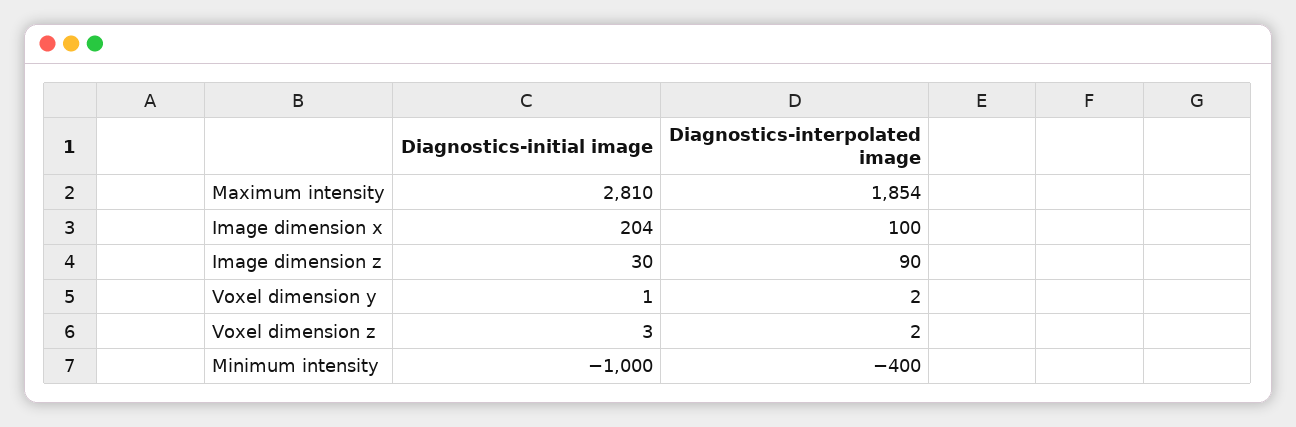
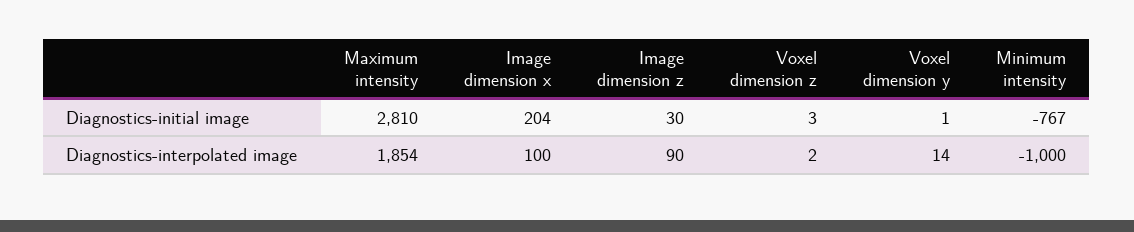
Diagnostics-interpolated image, Voxel dimension y: 2 -> 14
Diagnostics-initial image, Minimum intensity: -1000 -> -767
Diagnostics-interpolated image, Minimum intensity: -400 -> -1000

